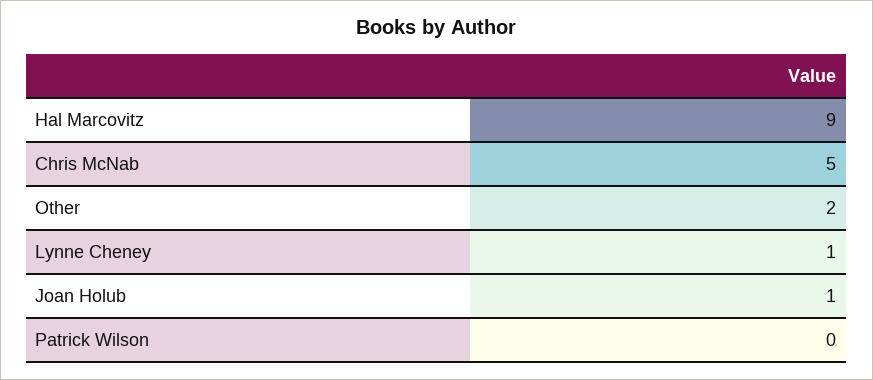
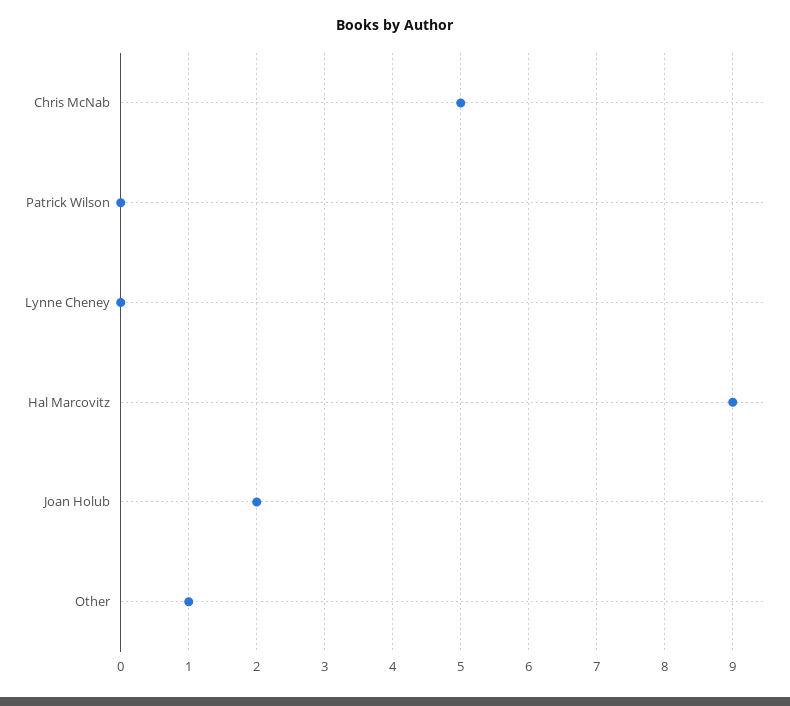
Other: 2 -> 1
Lynne Cheney: 1 -> 0
Joan Holub: 1 -> 2

